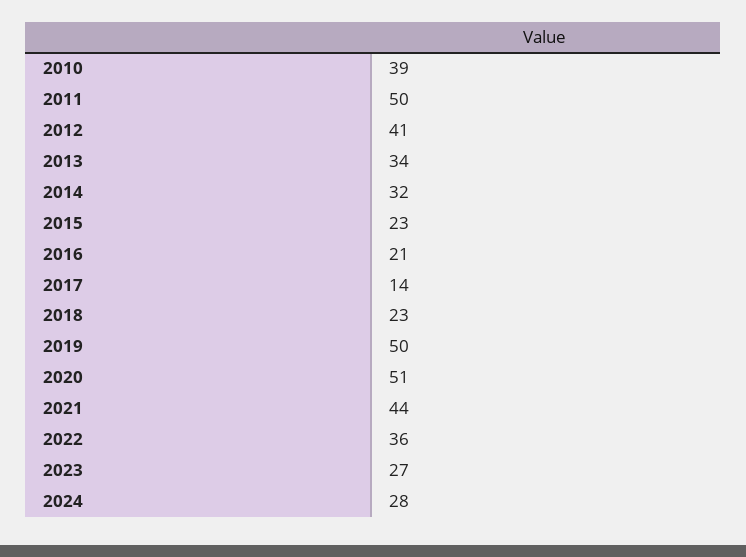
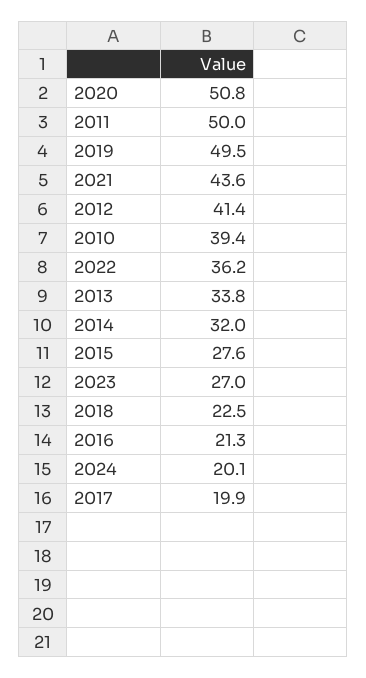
2015: 23 -> 27.6
2017: 14 -> 19.9
2024: 28 -> 20.1

